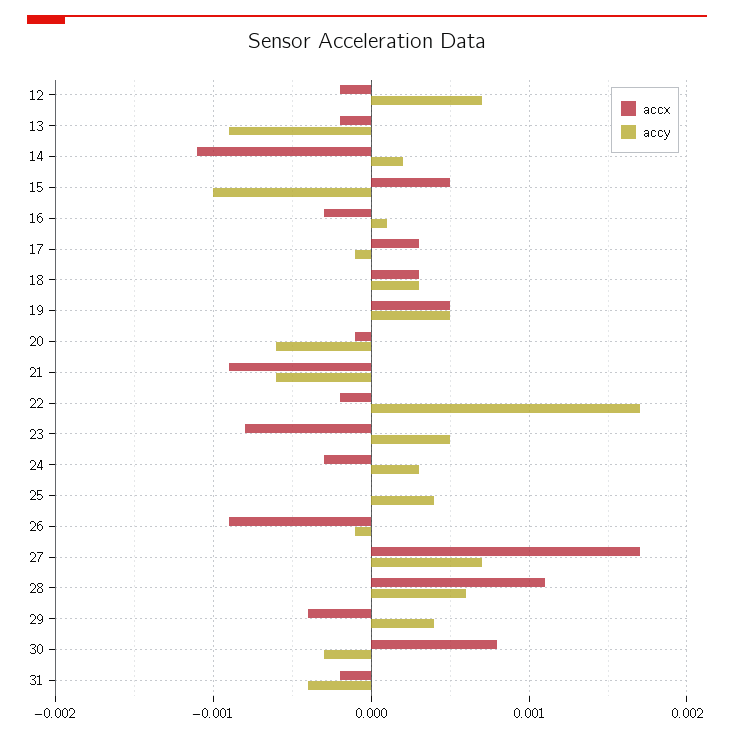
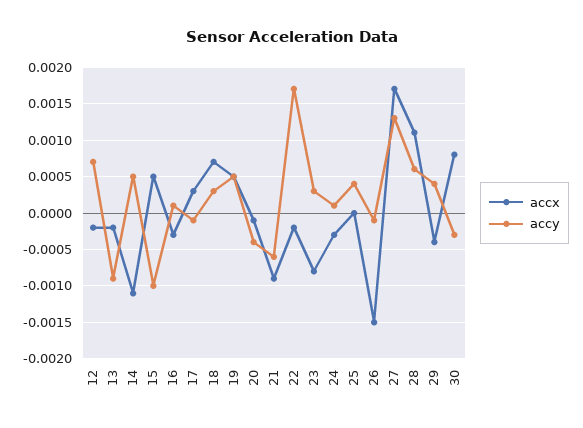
accy, 14: 0.0002 -> 0.0005
accx, 18: 0.0003 -> 0.0007
accy, 20: -0.0006 -> -0.0004
accy, 23: 0.0005 -> 0.0003
accy, 24: 0.0003 -> 0.0001
accx, 26: -0.0009 -> -0.0015
accy, 27: 0.0007 -> 0.0013
accx, 31: -0.0002 -> none
accy, 31: -0.0004 -> none

